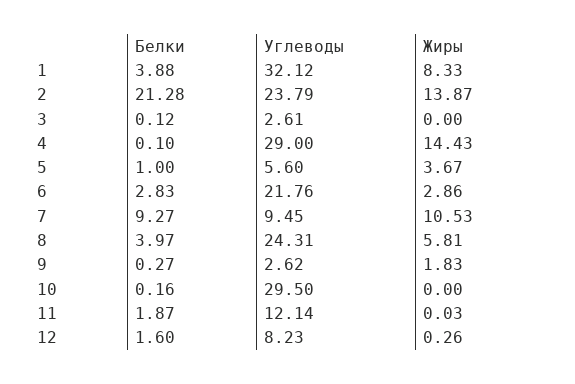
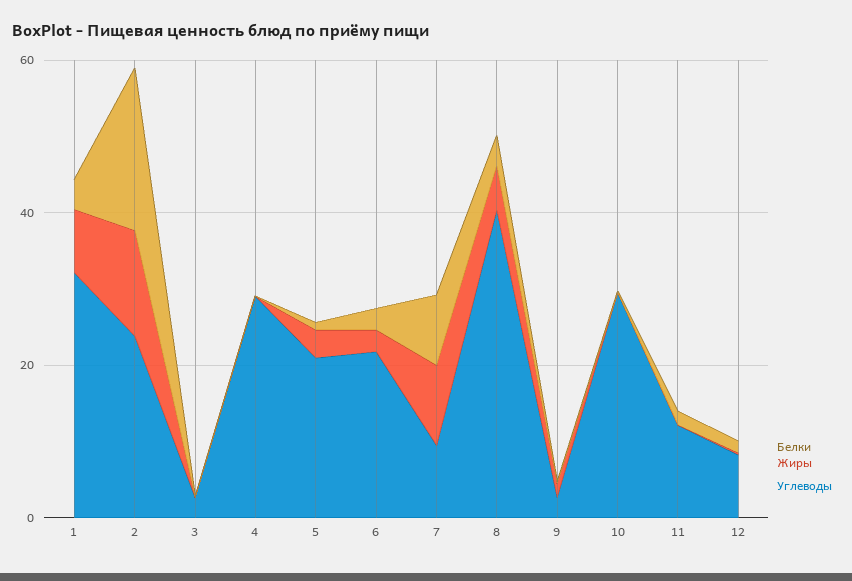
Жиры, 4: 14.43 -> 0
Углеводы, 5: 5.6 -> 20
Углеводы, 8: 24.31 -> 40

